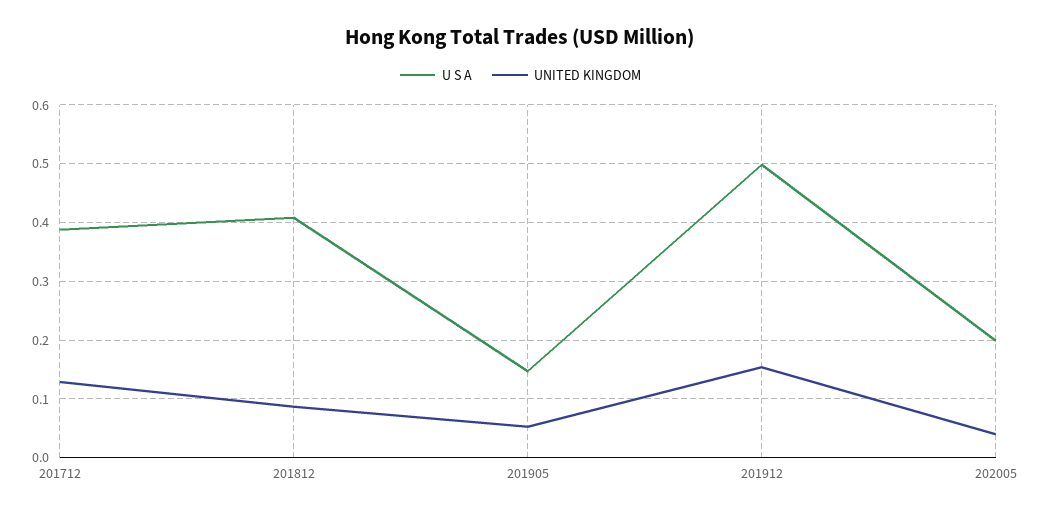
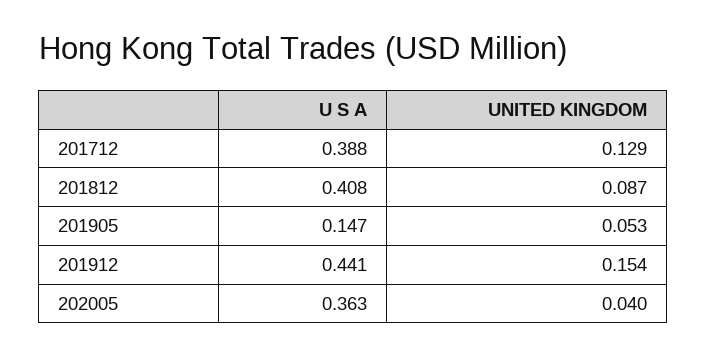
U S A, 201912: 0.5 -> 0.441
U S A, 202005: 0.2 -> 0.363

